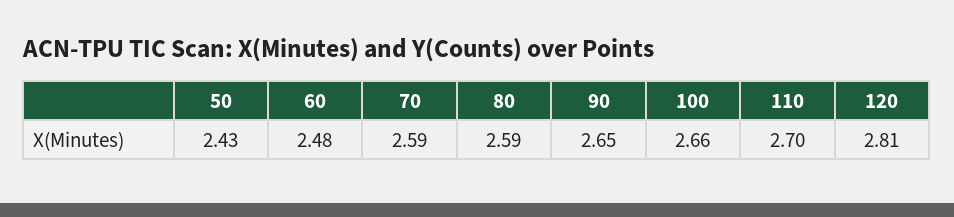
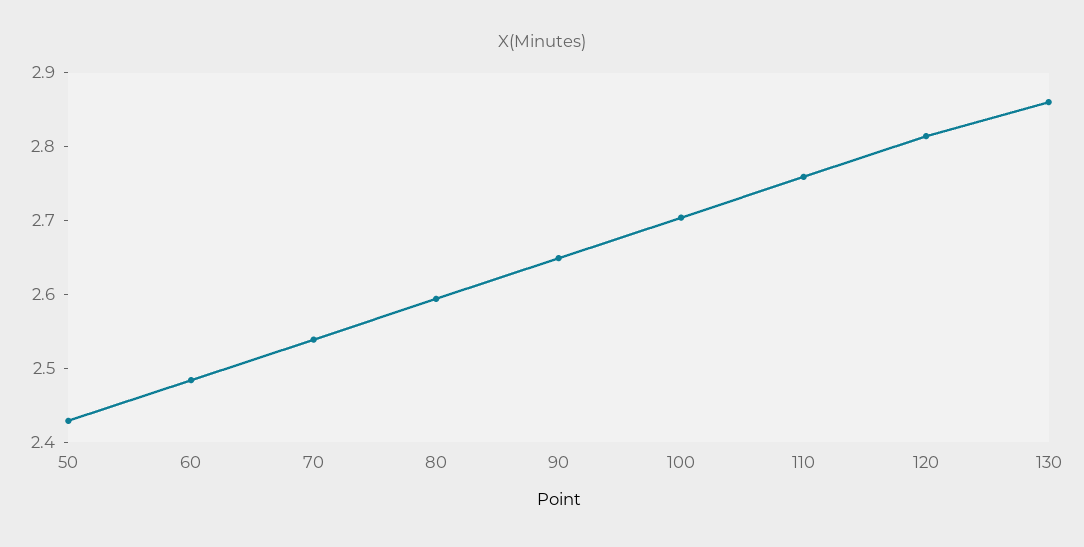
70: 2.59 -> 2.54
100: 2.66 -> 2.7
110: 2.7 -> 2.76
130: none -> 2.86

